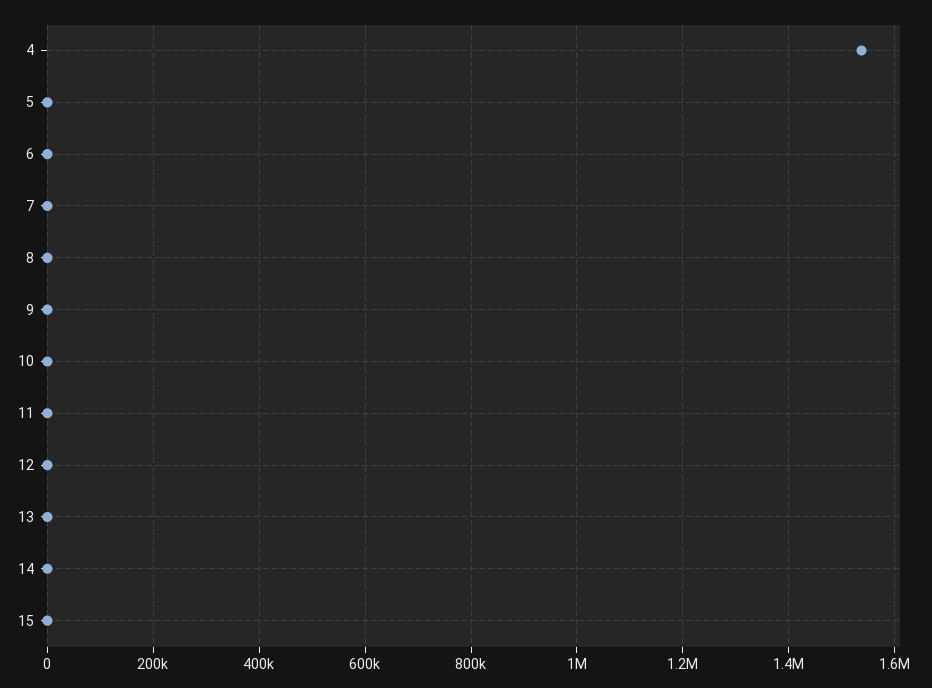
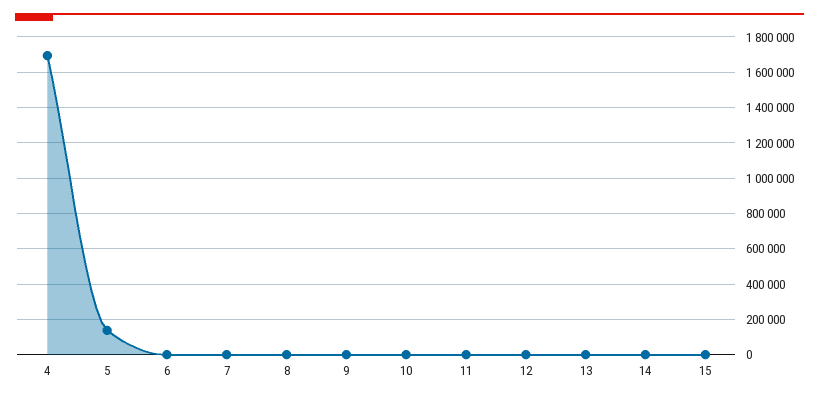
4: 1540000 -> 1700000
5: 0 -> 150000

